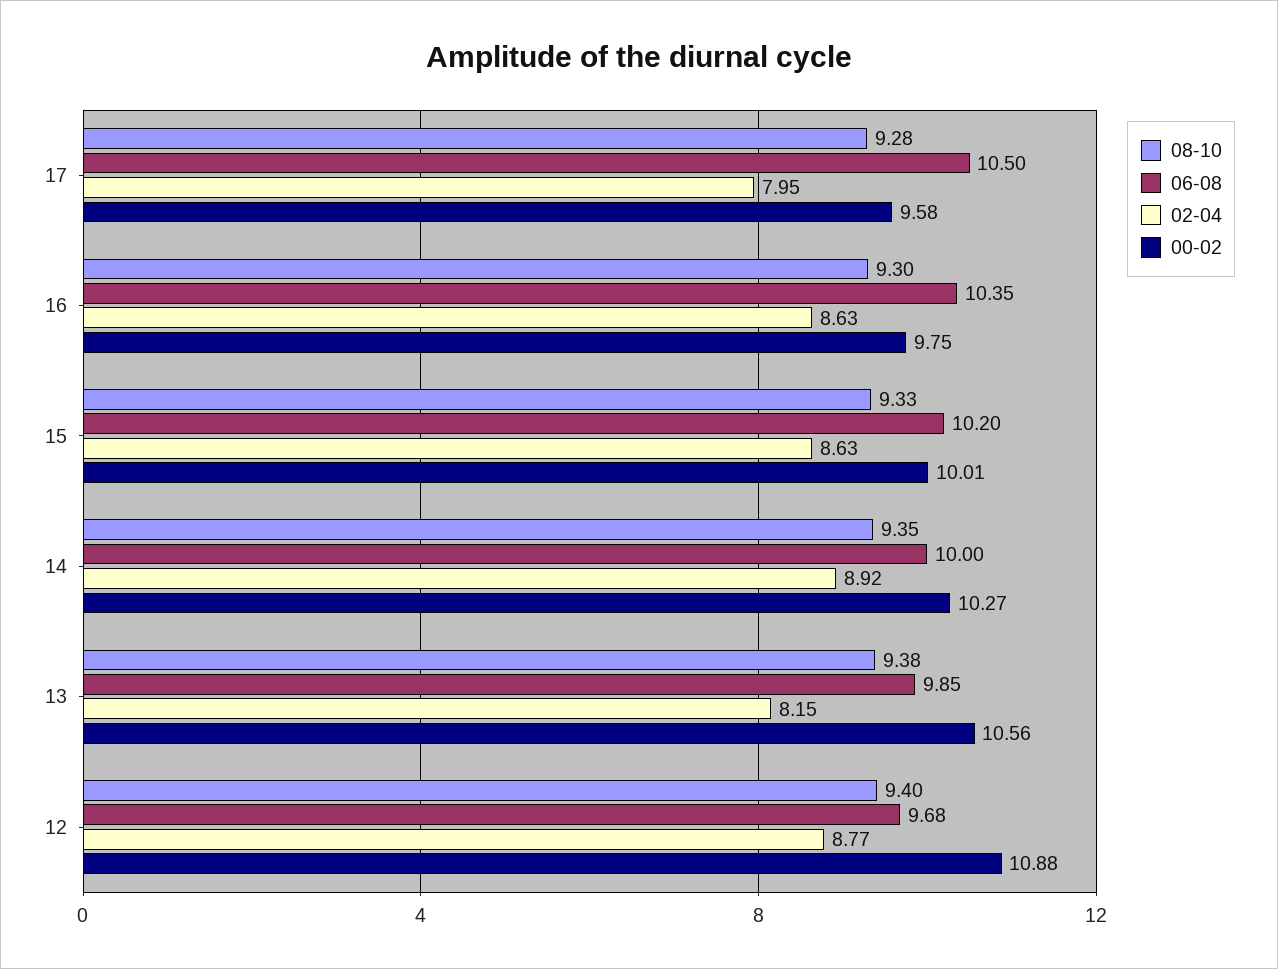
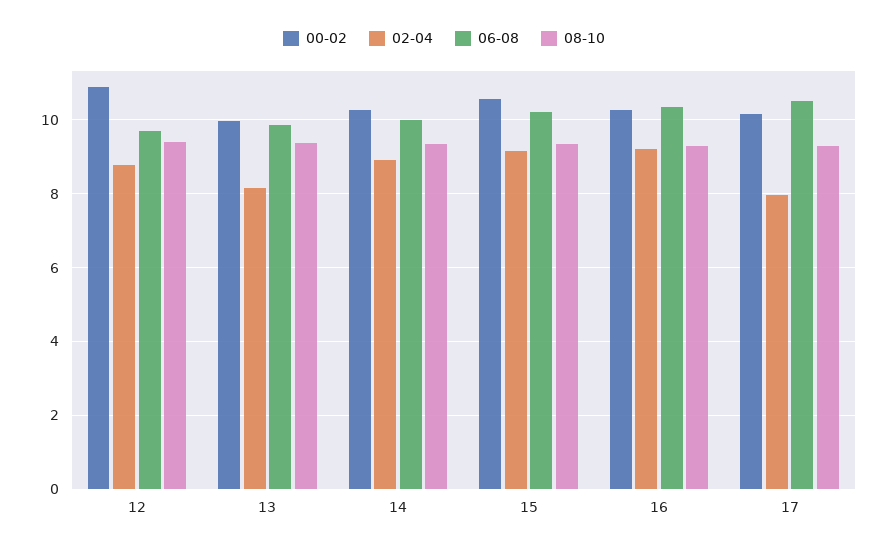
00-02, 17: 9.58 -> 10.2
02-04, 16: 8.63 -> 9.2
00-02, 16: 9.75 -> 10.2
02-04, 15: 8.63 -> 9.2
00-02, 15: 10.01 -> 10.6
00-02, 13: 10.56 -> 10

